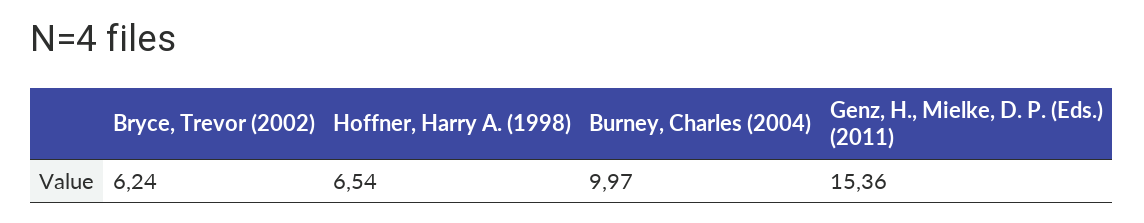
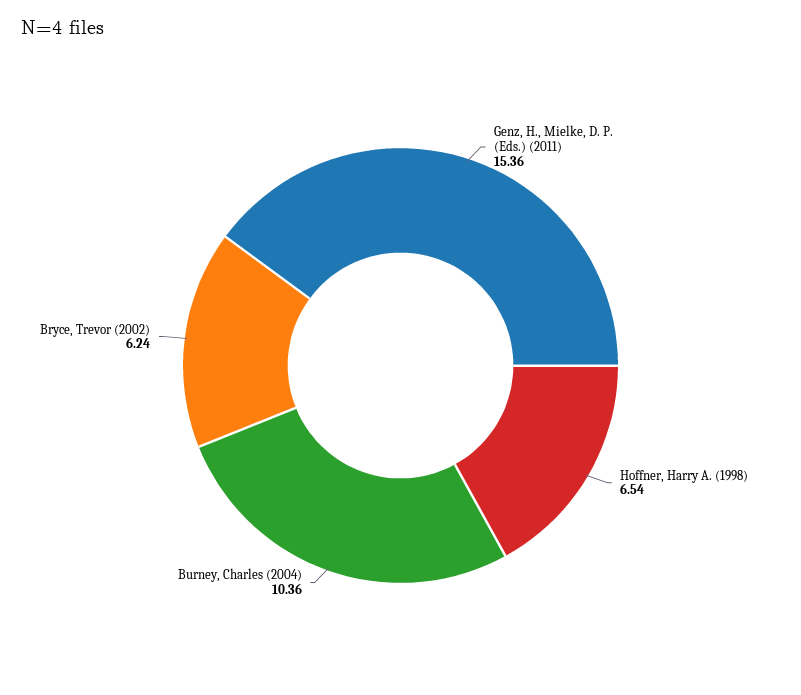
Burney, Charles (2004): 9.97 -> 10.36

